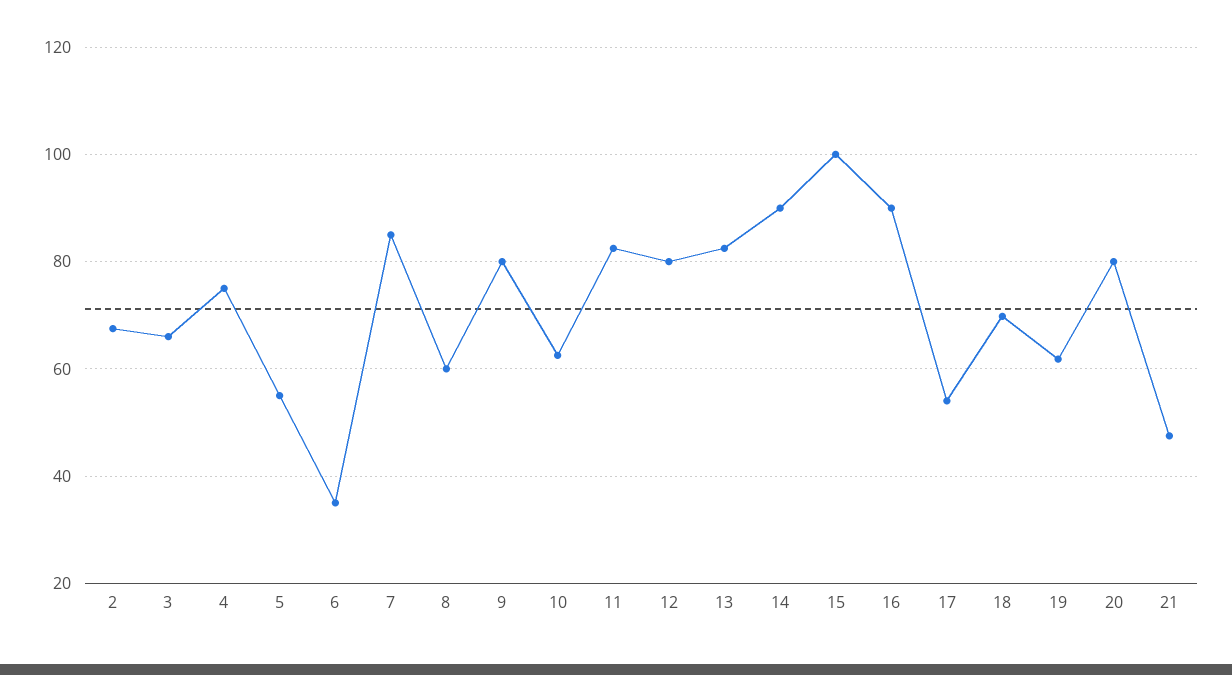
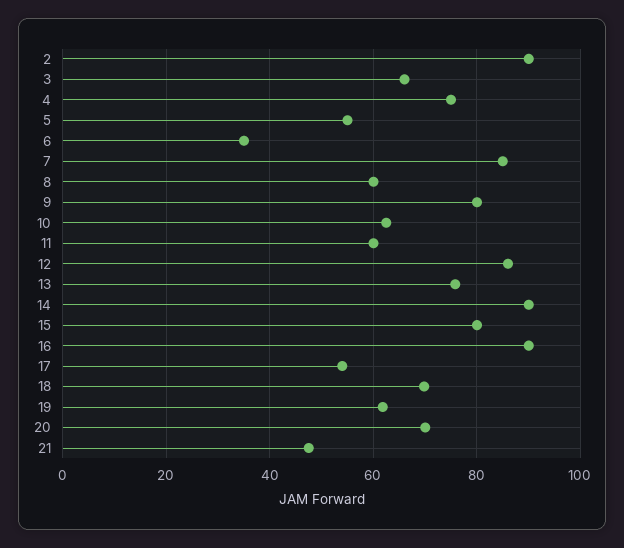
2: 68 -> 90
11: 82 -> 60
12: 80 -> 86
13: 82 -> 76
15: 100 -> 80
20: 80 -> 70

